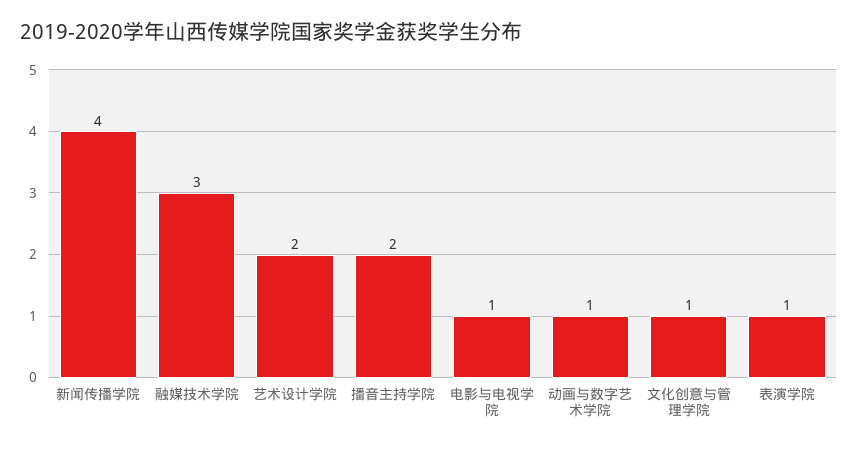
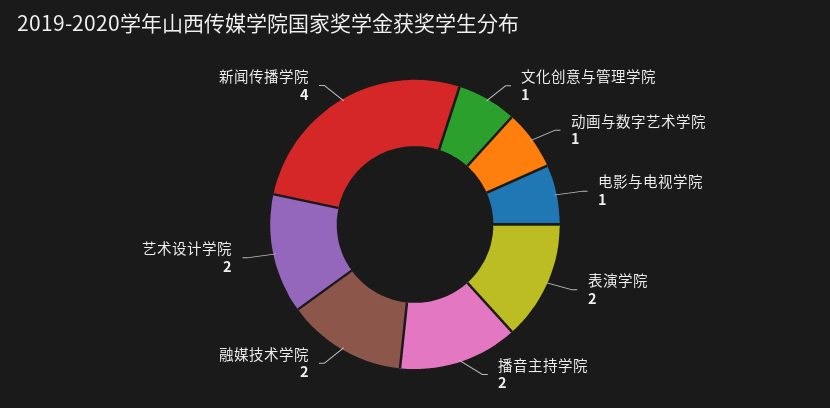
融媒技术学院: 3 -> 2
表演学院: 1 -> 2

